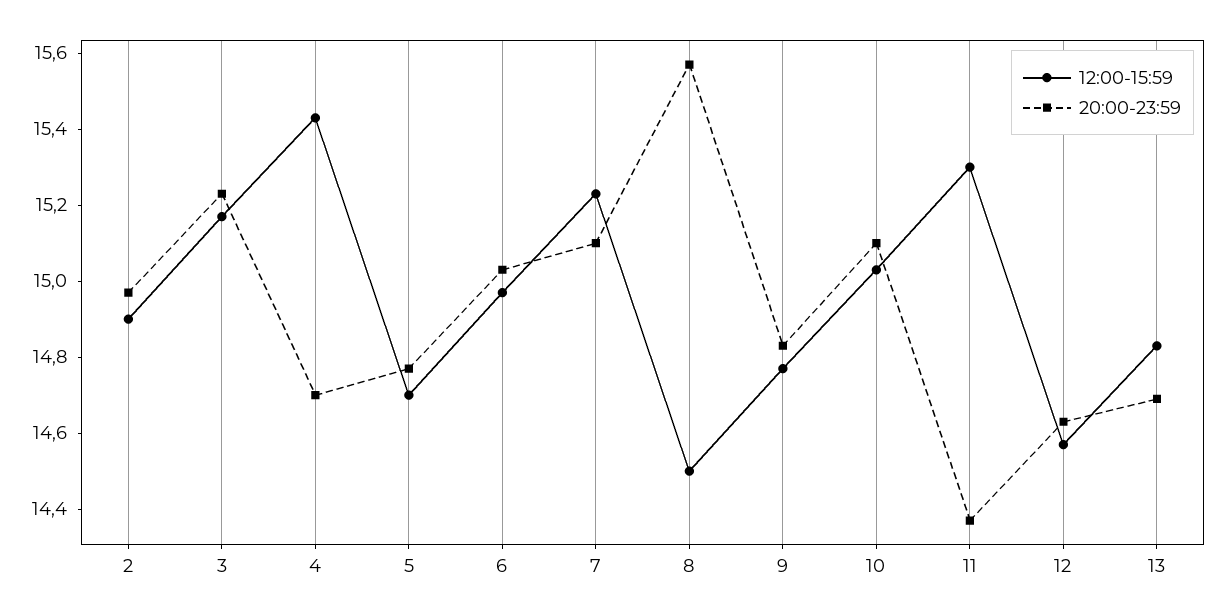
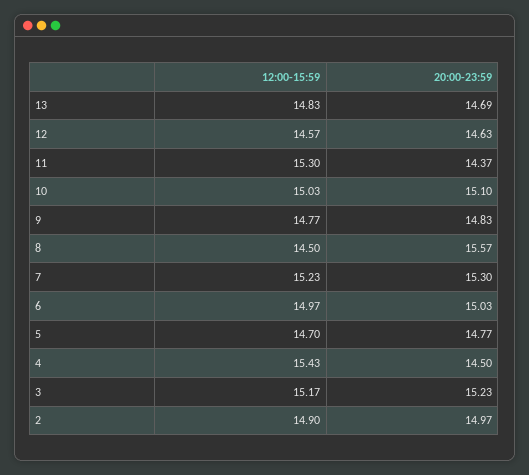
20:00-23:59, 4: 14.7 -> 14.5
20:00-23:59, 7: 15.1 -> 15.3

